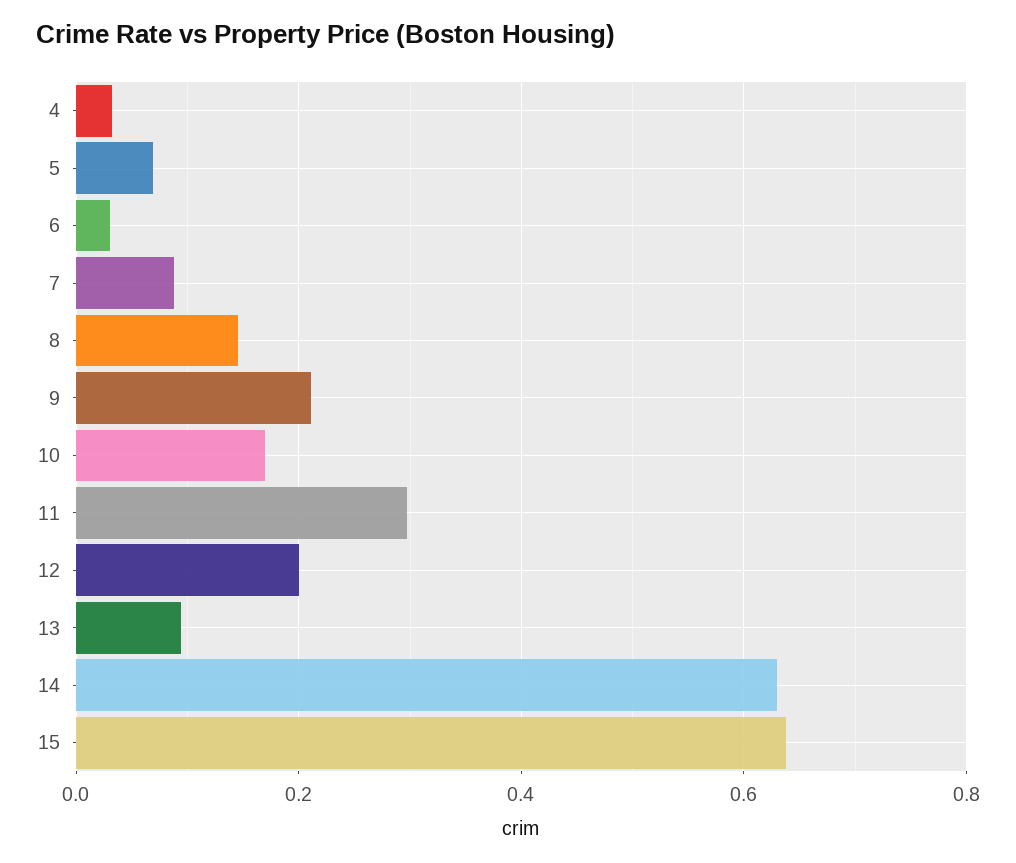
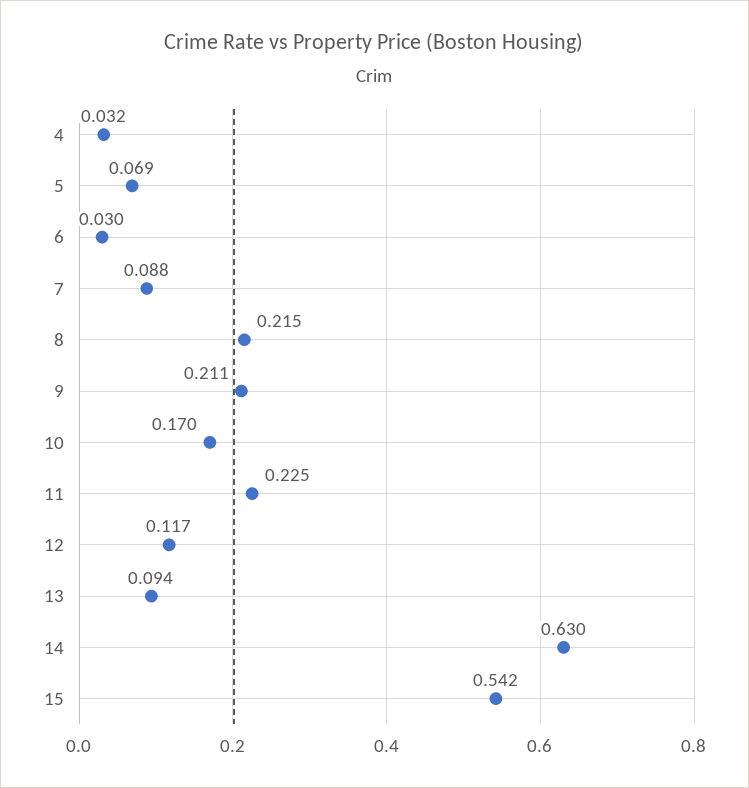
8: 0.14 -> 0.215
11: 0.3 -> 0.225
12: 0.2 -> 0.117
15: 0.64 -> 0.542

